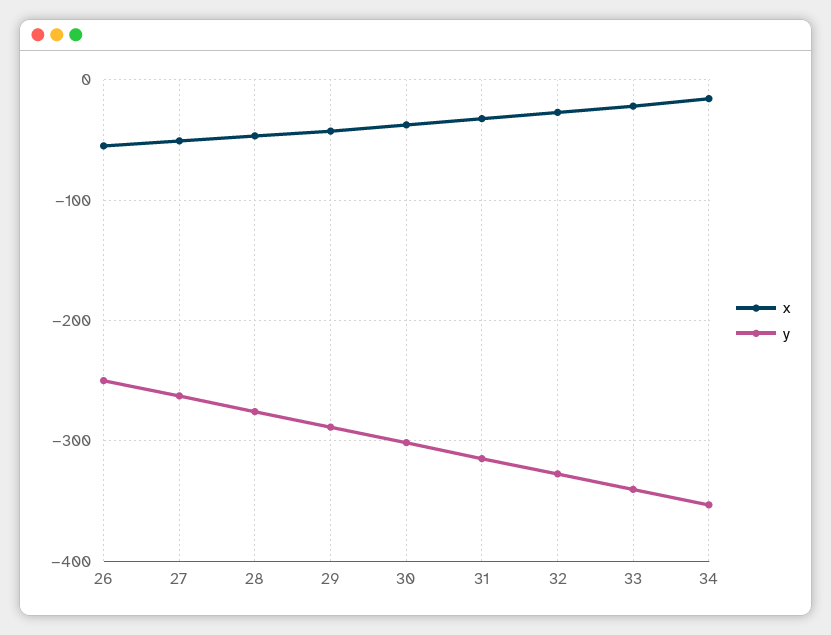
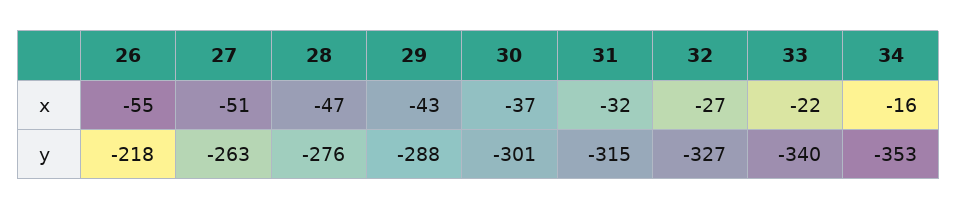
y, 26: -250 -> -218

